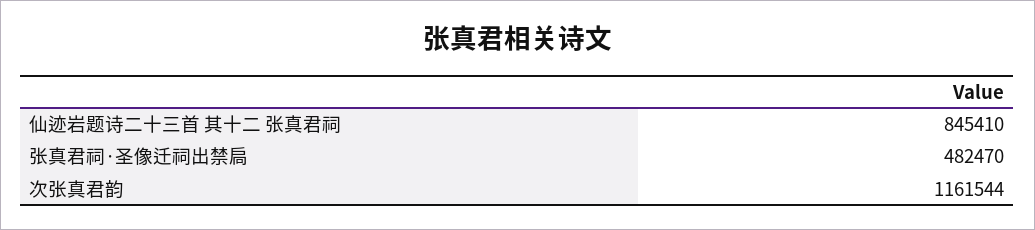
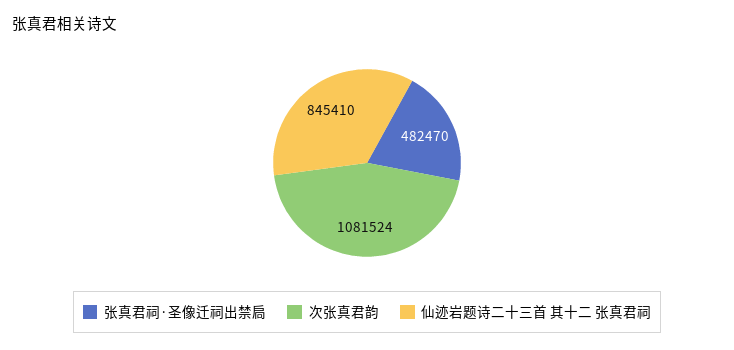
次张真君韵: 1161544 -> 1081524

